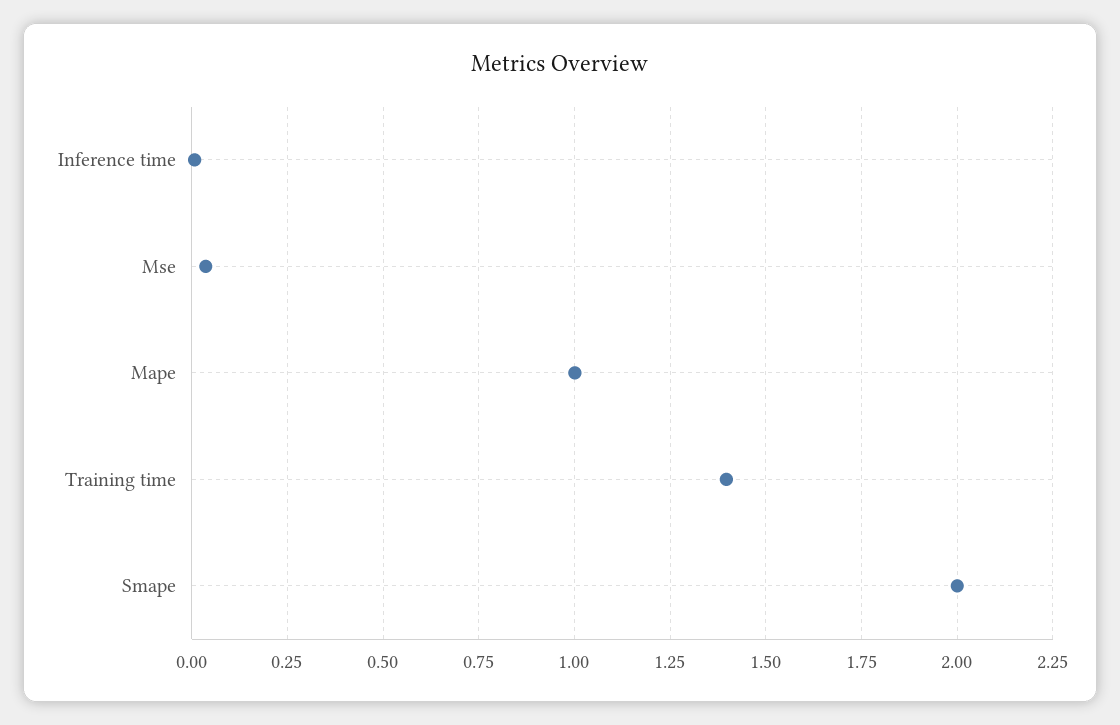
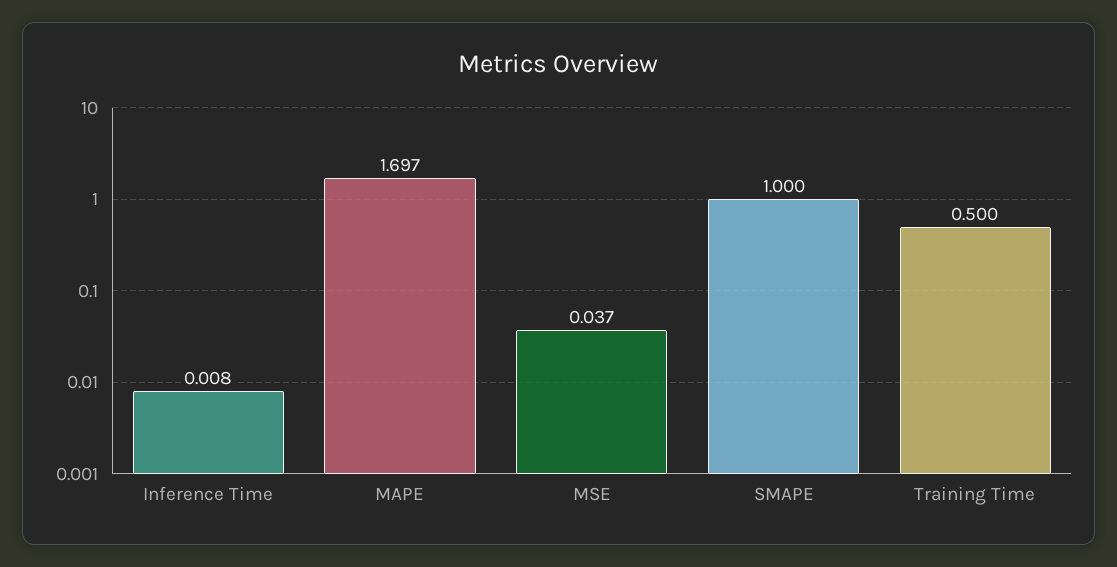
Mape: 1 -> 1.697
Training time: 1.4 -> 0.5
Smape: 2 -> 1

